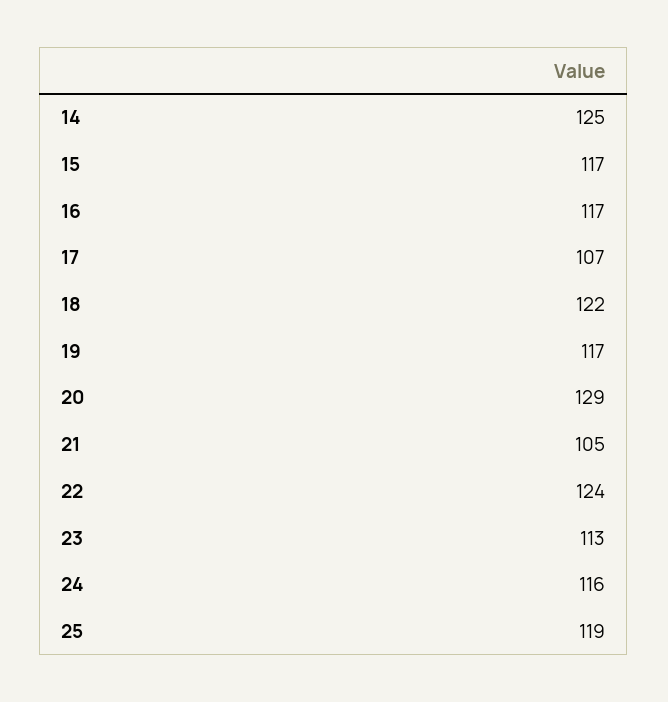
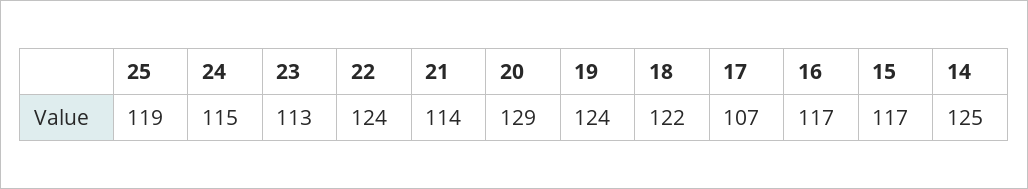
19: 117 -> 124
21: 105 -> 114
24: 116 -> 115

